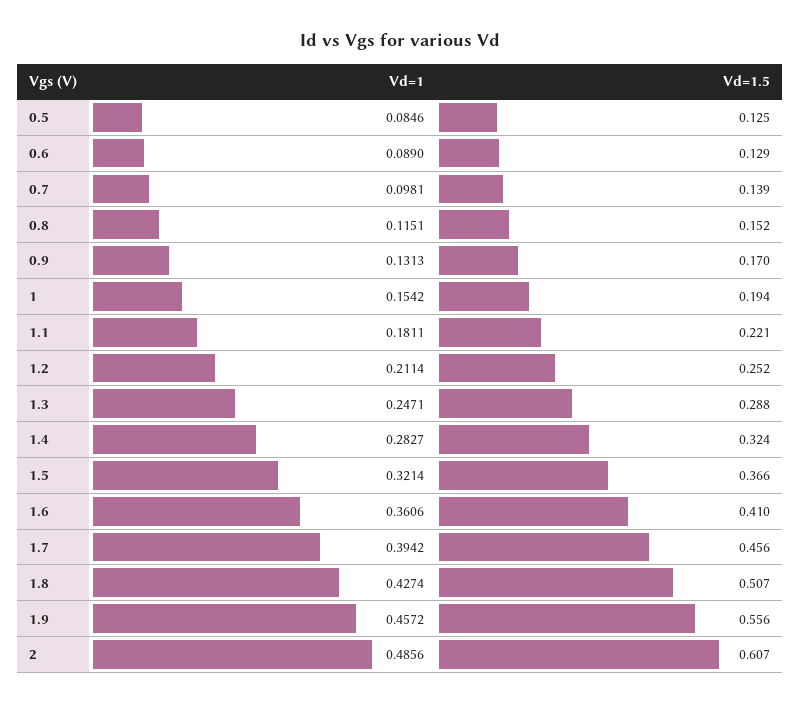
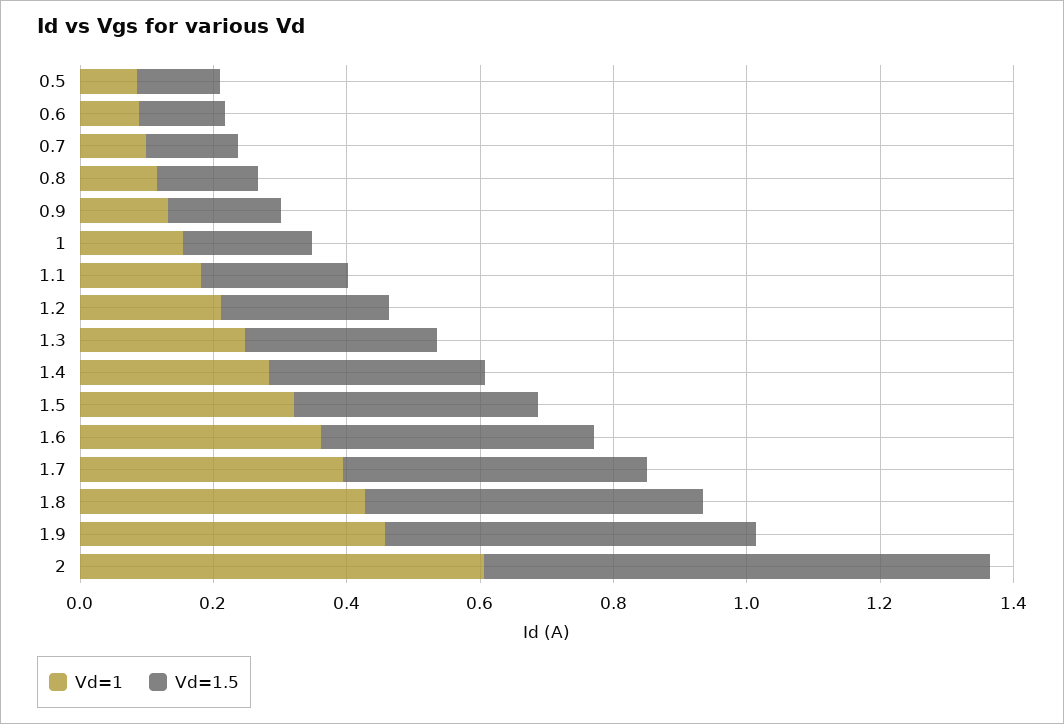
Vd=1, 2: 0.4856 -> 0.6
Vd=1.5, 2: 0.607 -> 0.75

